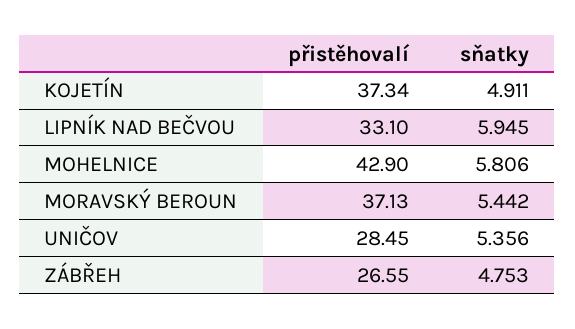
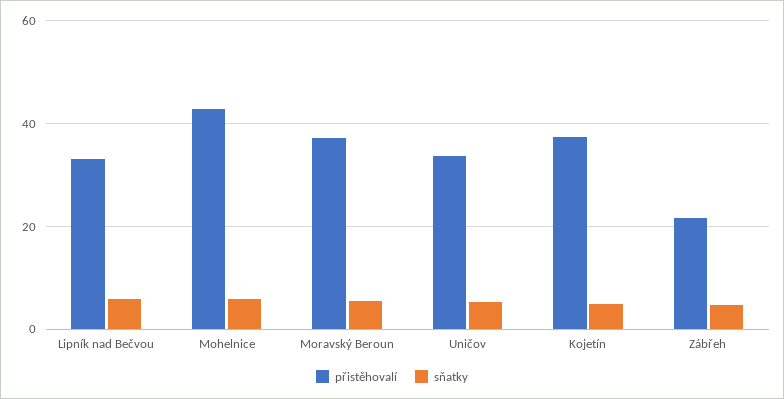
přistěhovalí, UNIČOV: 28.45 -> 34
přistěhovalí, ZÁBŘEH: 26.55 -> 22

